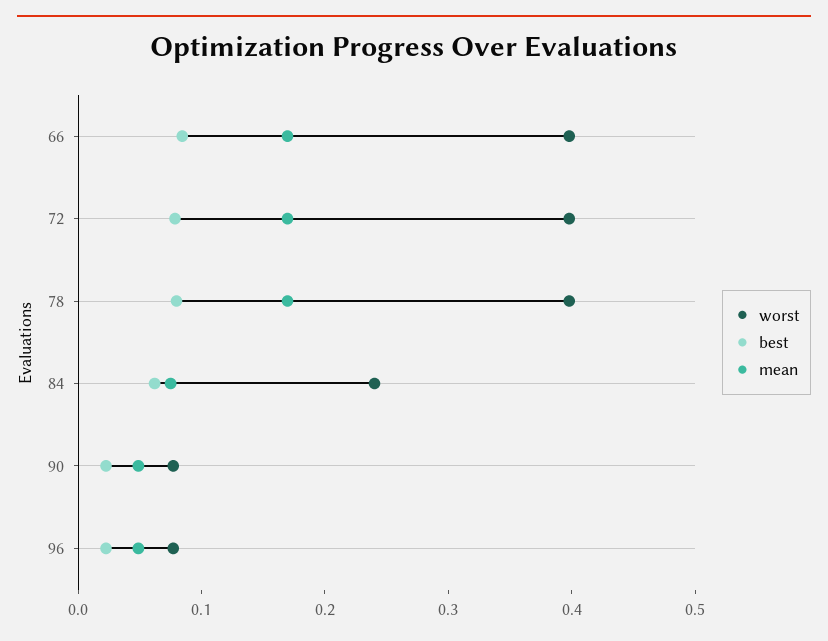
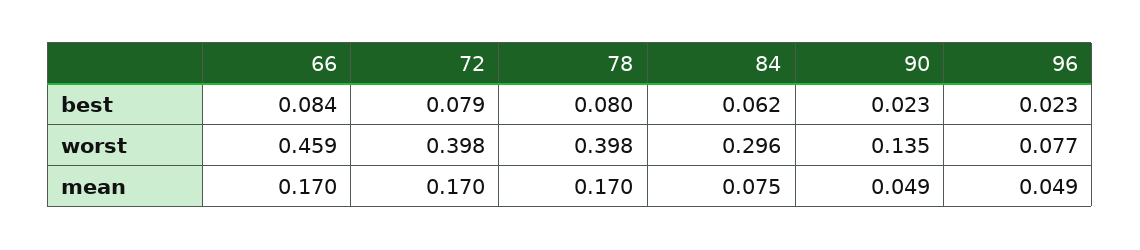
worst, 66: 0.4 -> 0.459
worst, 84: 0.24 -> 0.296
worst, 90: 0.08 -> 0.135

